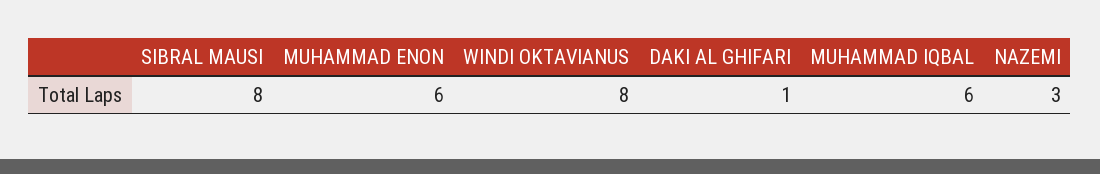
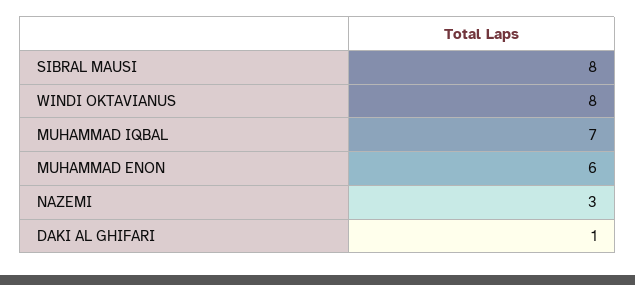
MUHAMMAD IQBAL: 6 -> 7

